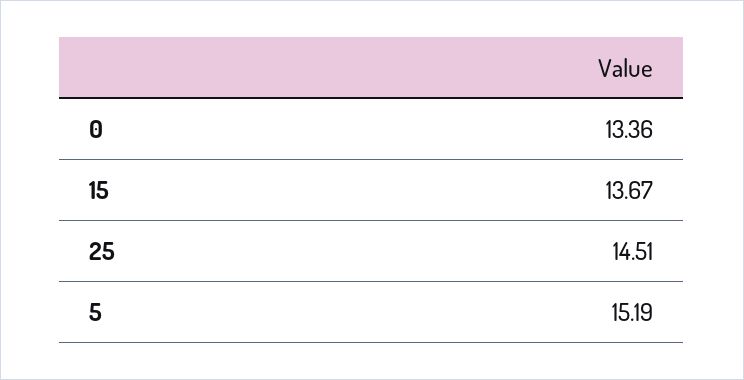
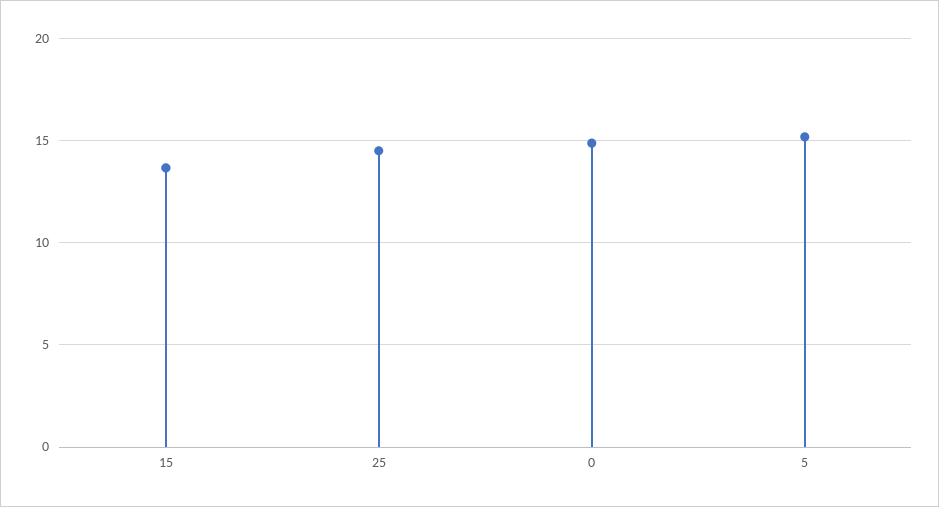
0: 13.36 -> 15

